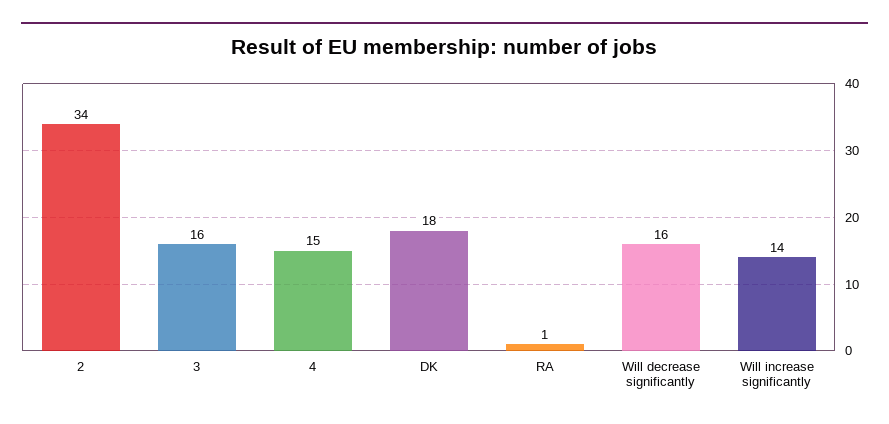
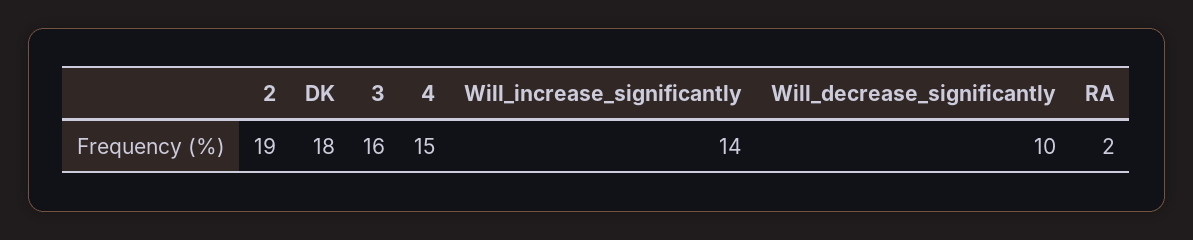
2: 34 -> 19
RA: 1 -> 2
Will decrease significantly: 16 -> 10

